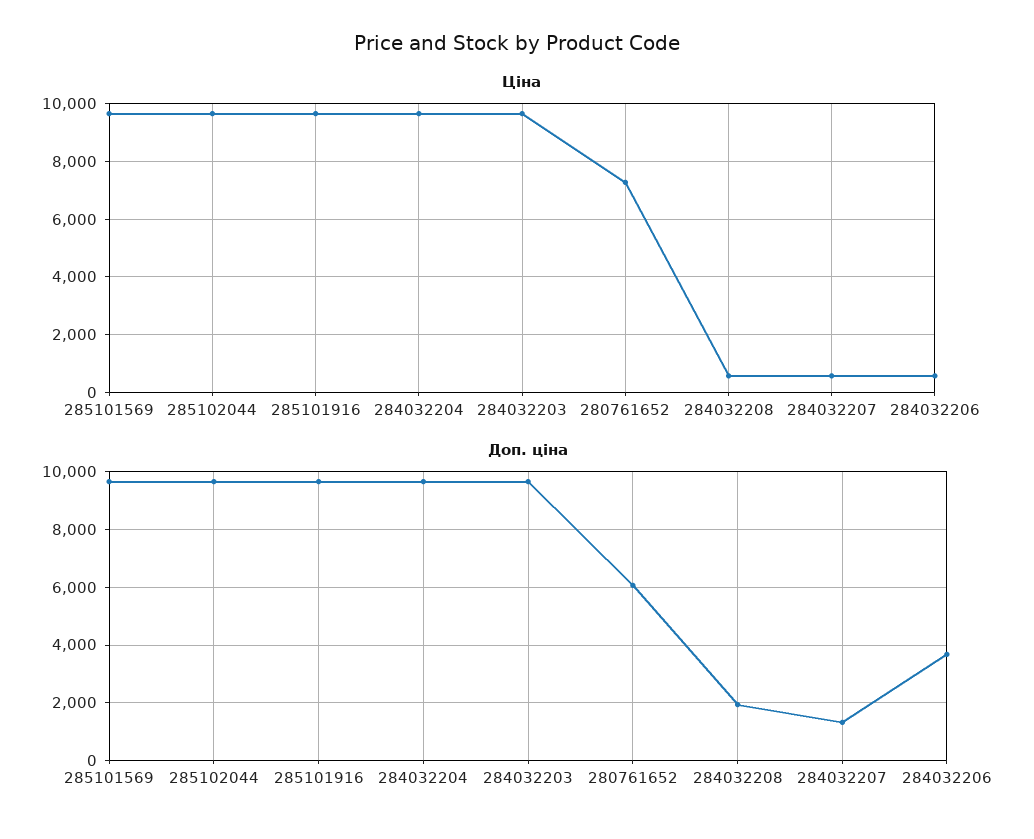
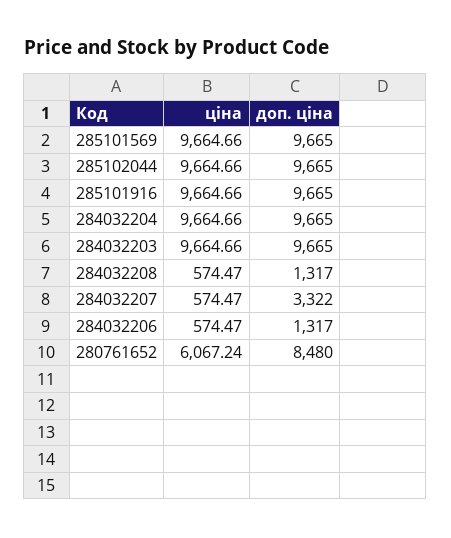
Ціна, 280761652: 7250 -> 6067.24
Доп. ціна, 280761652: 6000 -> 8480
Доп. ціна, 284032208: 2000 -> 1317
Доп. ціна, 284032207: 1250 -> 3322
Доп. ціна, 284032206: 3750 -> 1317

